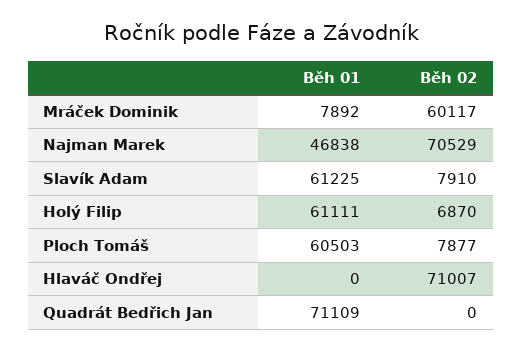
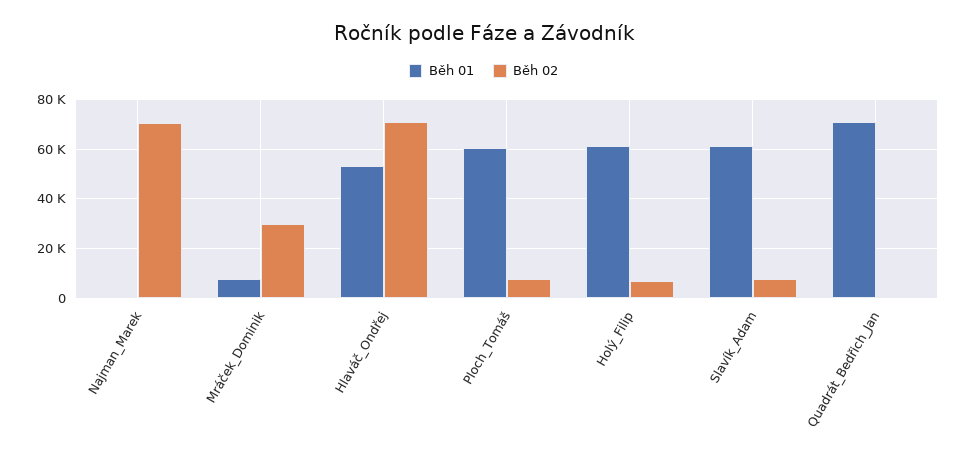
Běh 02, Mráček Dominik: 60117 -> 30000
Běh 01, Najman Marek: 46838 -> 0
Běh 01, Hlaváč Ondřej: 0 -> 52500

